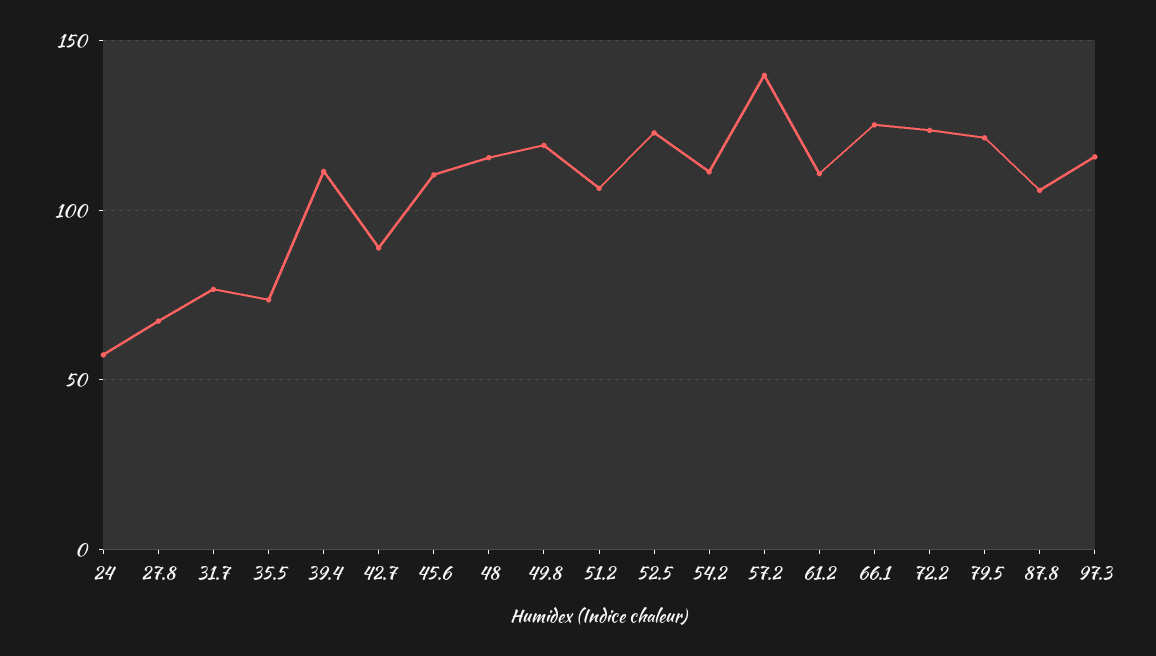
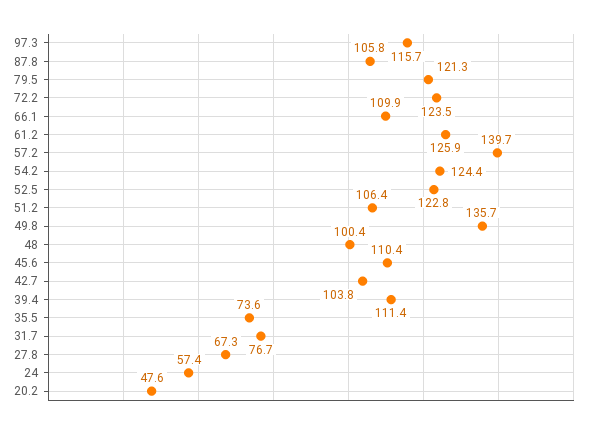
42.7: 90 -> 103.8
48: 115 -> 100.4
49.8: 120 -> 135.7
54.2: 110 -> 124.4
61.2: 110 -> 125.9
66.1: 125 -> 109.9
20.2: none -> 47.6

